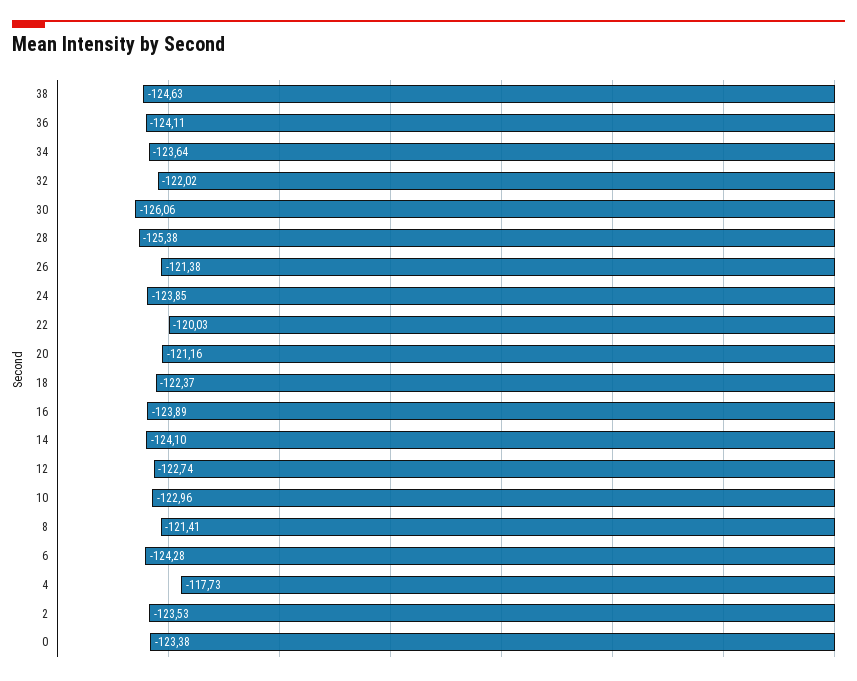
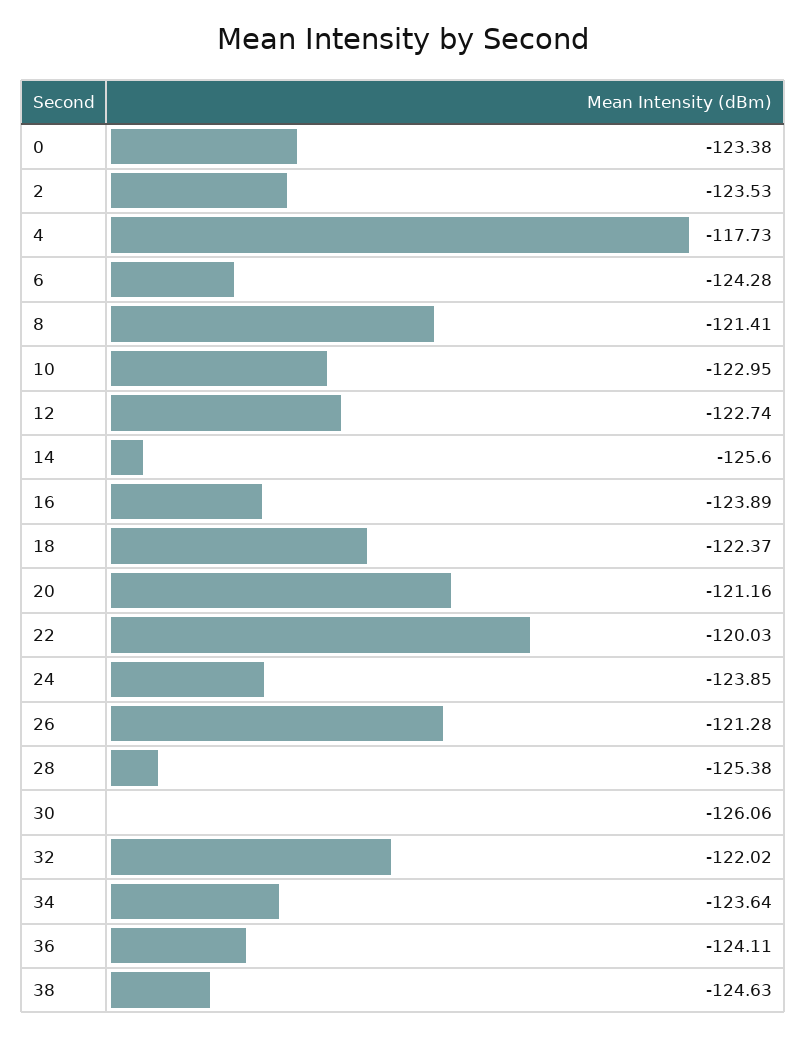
26: -121.38 -> -121.28
14: -124.1 -> -125.6
10: -122.96 -> -122.95

